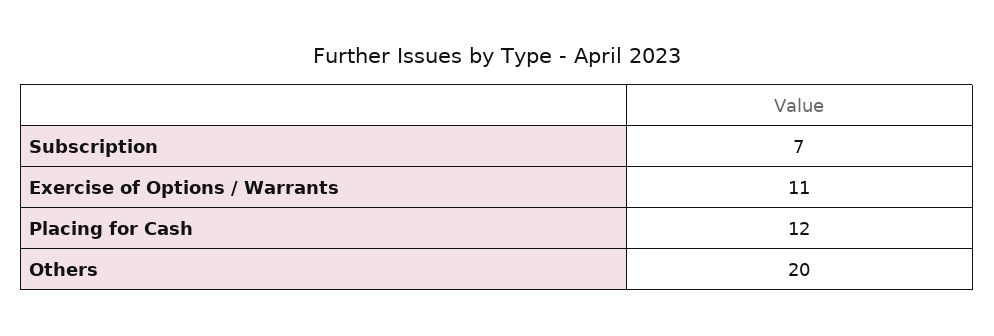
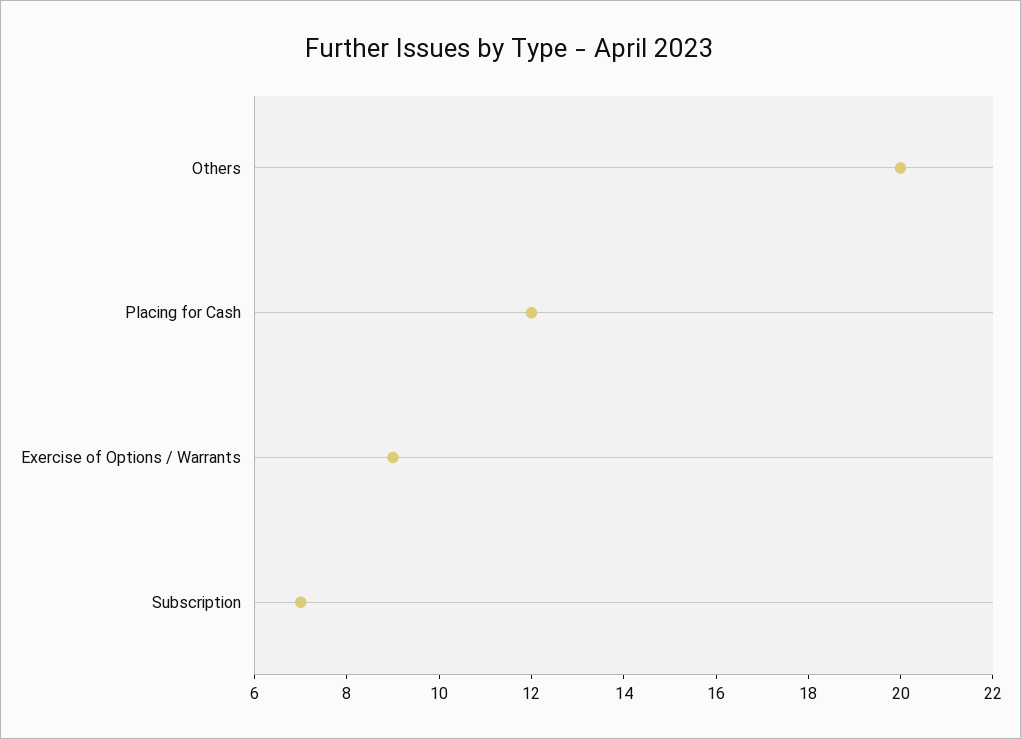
Exercise of Options / Warrants: 11 -> 9

